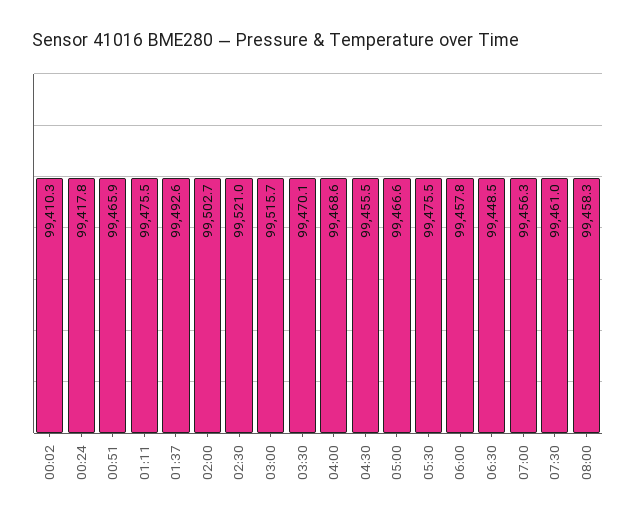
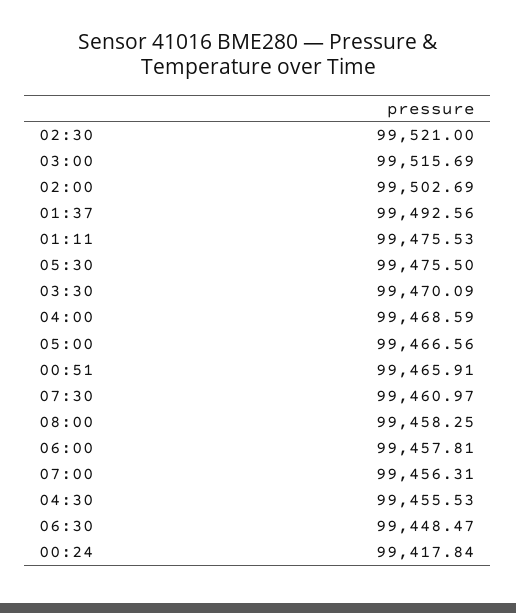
00:02: 99410.3 -> none

